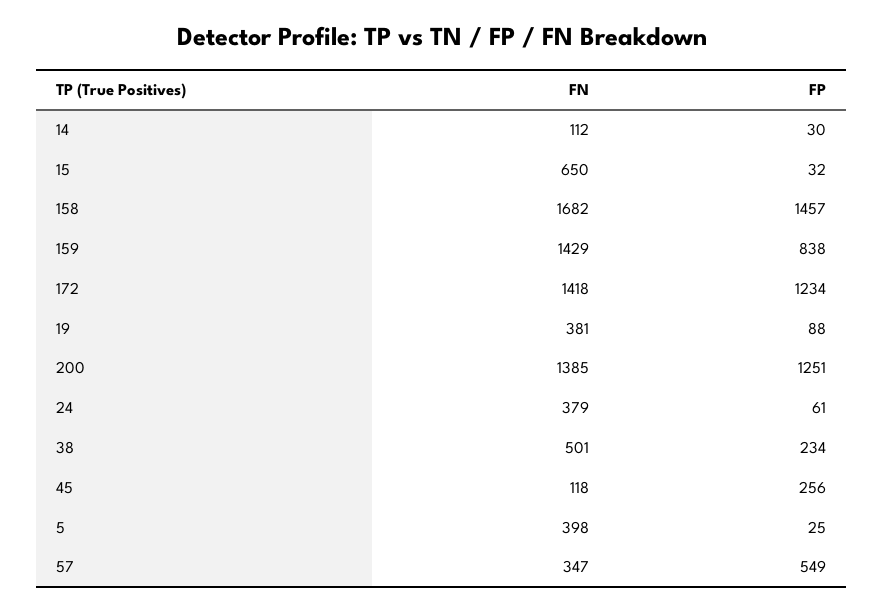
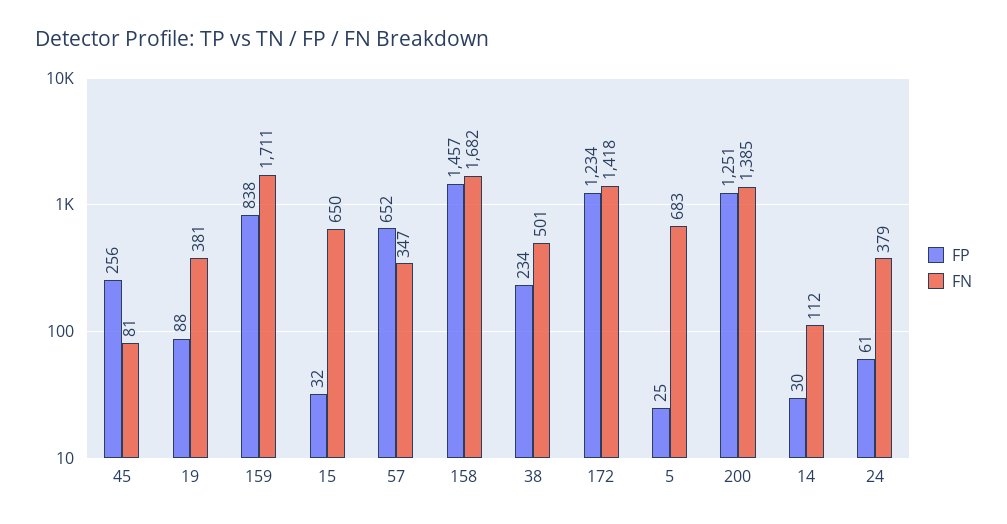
FN, 159: 1429 -> 1711
FN, 45: 118 -> 81
FN, 5: 398 -> 683
FP, 57: 549 -> 652

